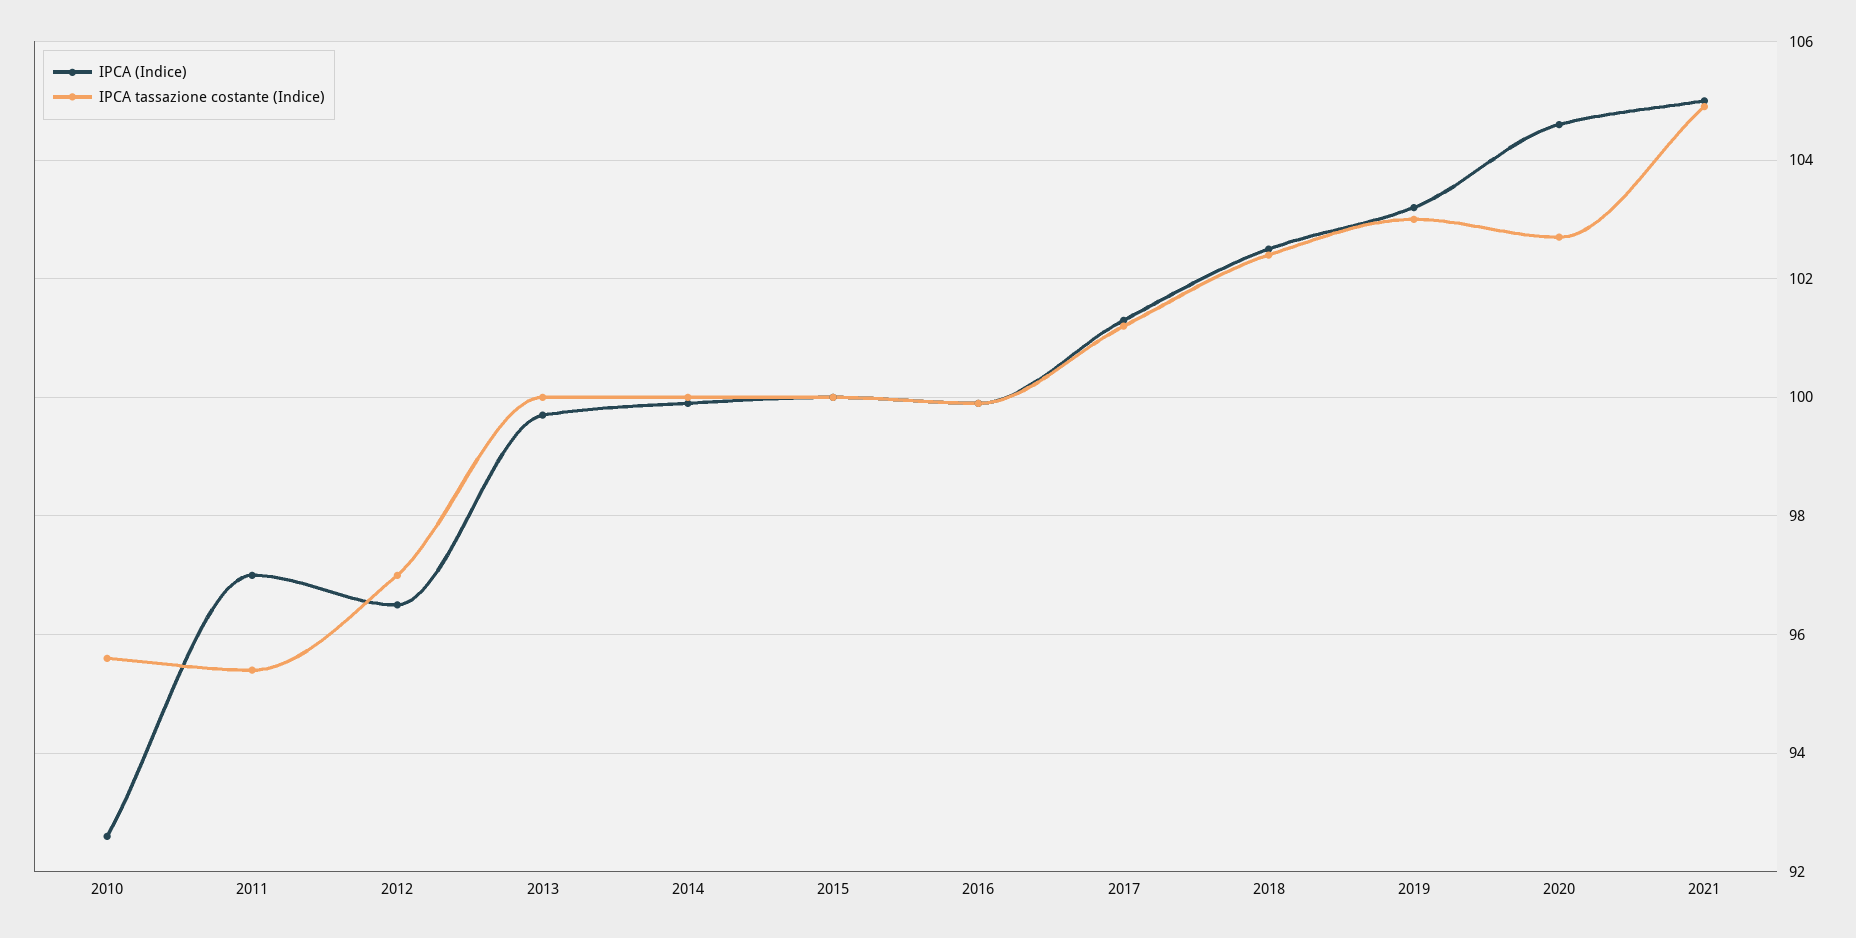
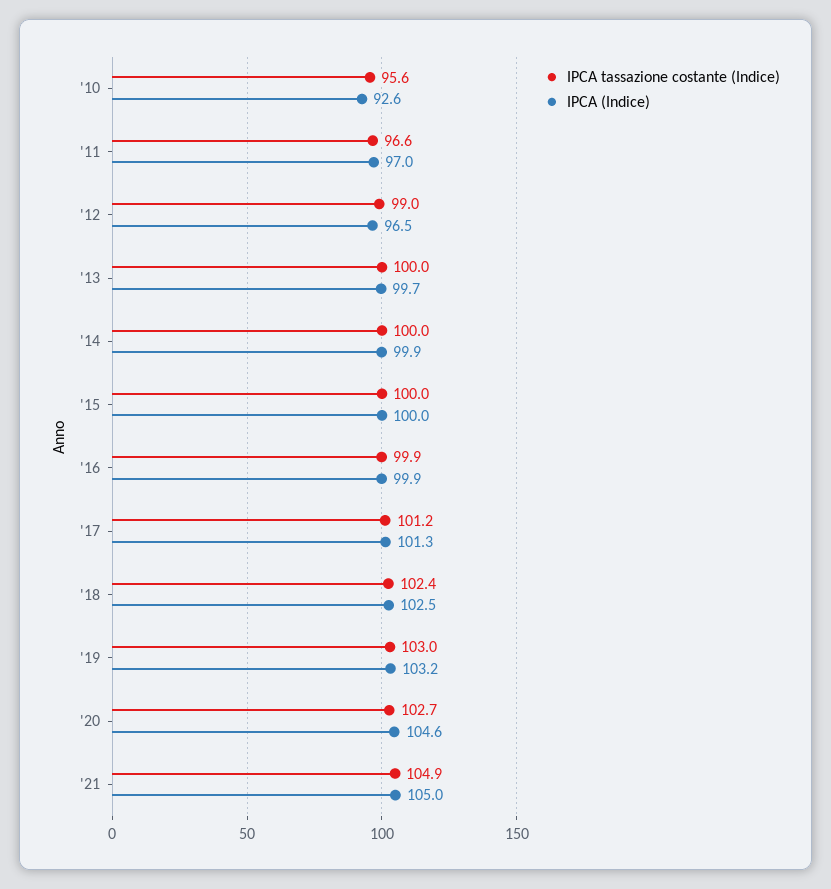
IPCA tassazione costante (Indice), 2011: 95.5 -> 96.6
IPCA tassazione costante (Indice), 2012: 97 -> 99

